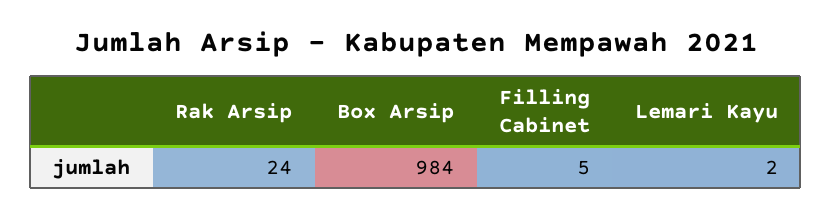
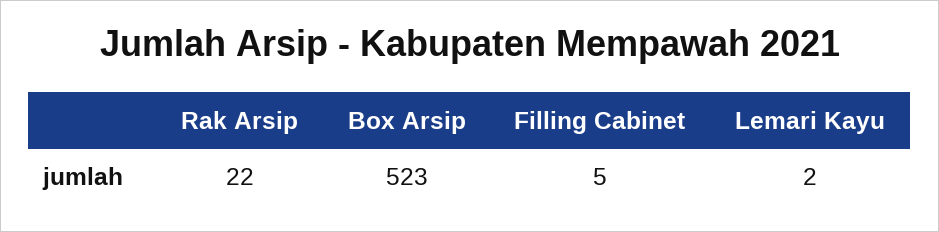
Rak Arsip: 24 -> 22
Box Arsip: 984 -> 523

